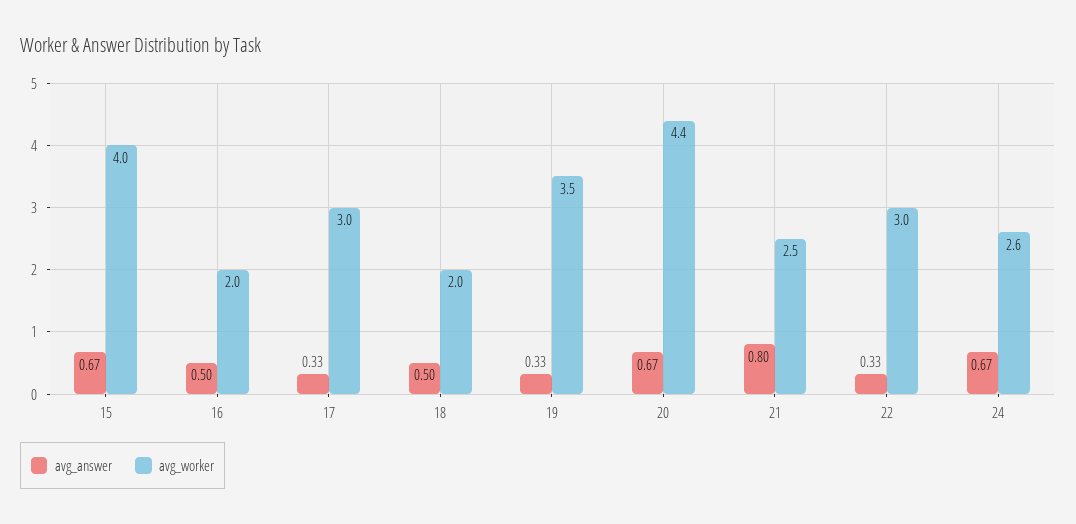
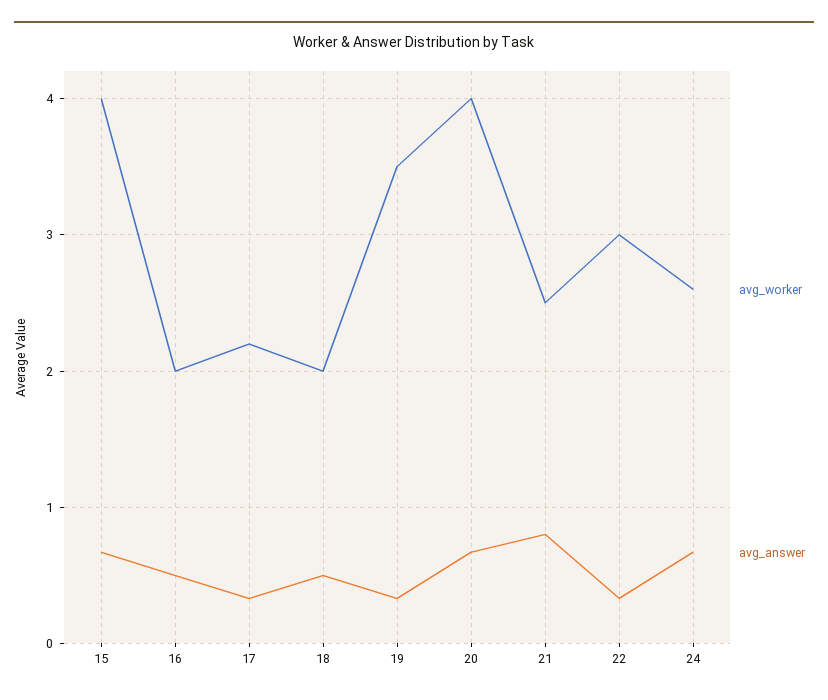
avg_worker, 17: 3 -> 2.2
avg_worker, 20: 4.4 -> 4

